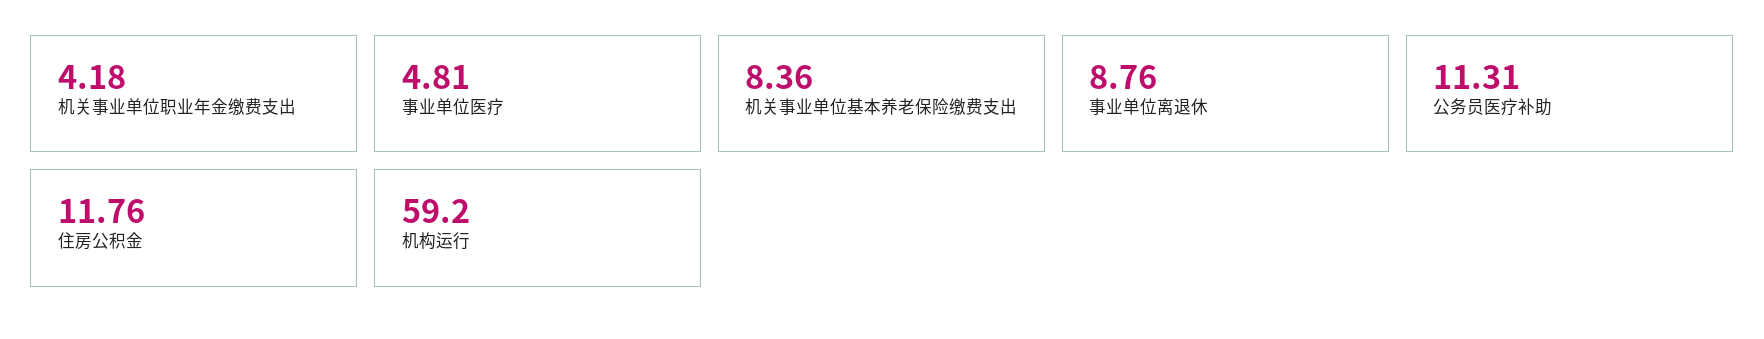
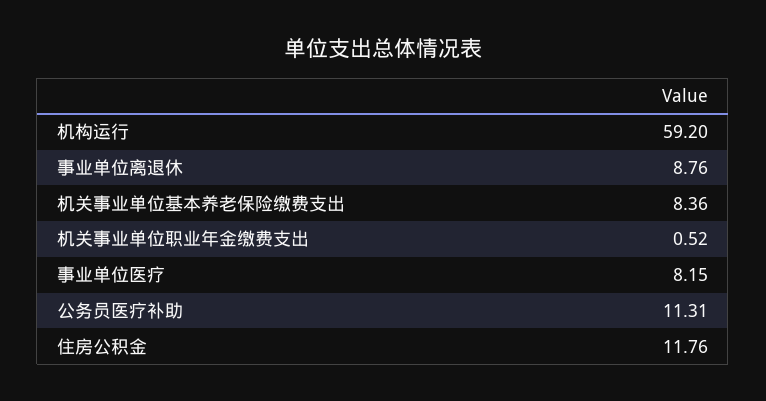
机关事业单位职业年金缴费支出: 4.18 -> 0.52
事业单位医疗: 4.81 -> 8.15

